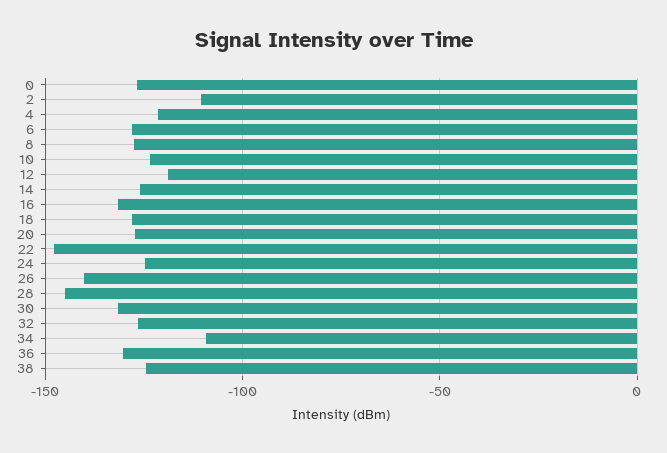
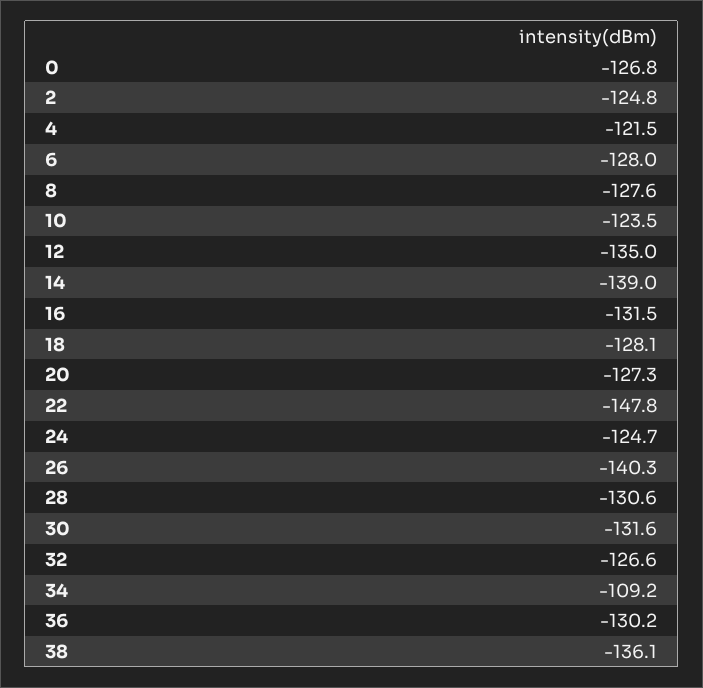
2: -110 -> -124.8
12: -120 -> -135
14: -125 -> -139
28: -145 -> -130.6
38: -125 -> -136.1

